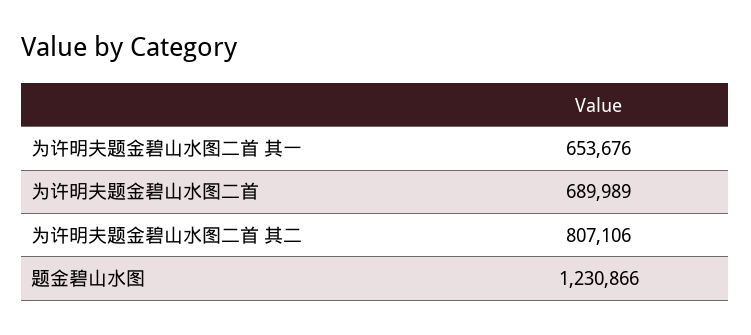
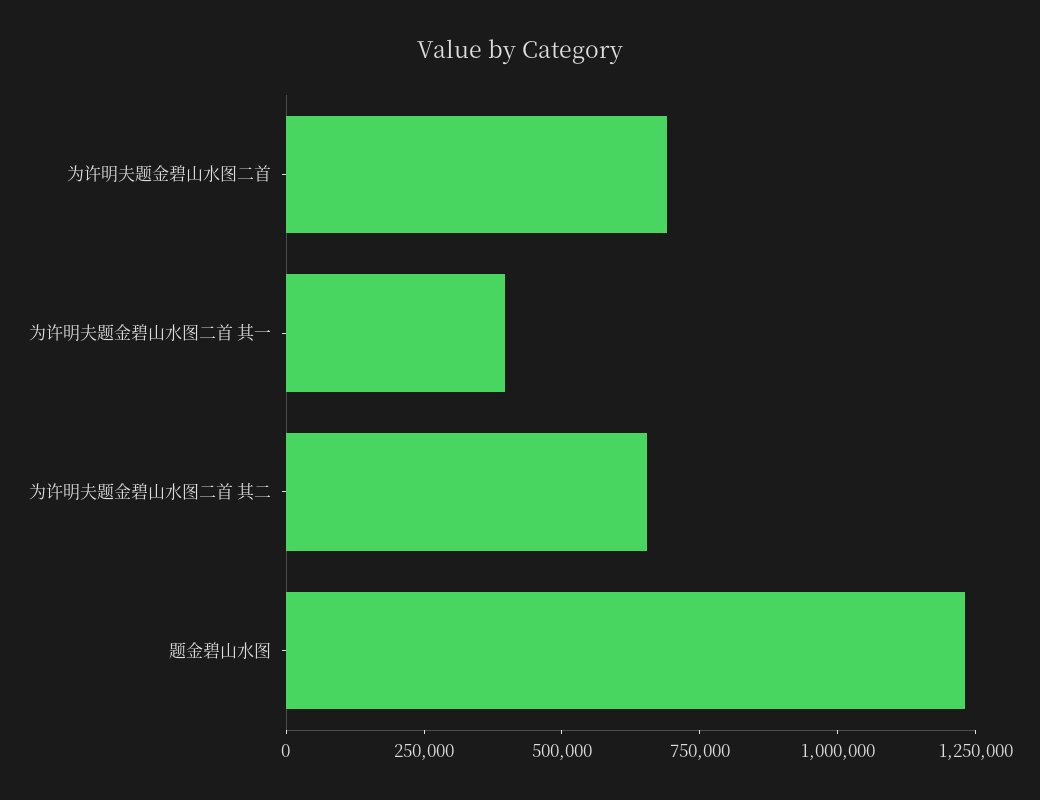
为许明夫题金碧山水图二首 其一: 653676 -> 400000
为许明夫题金碧山水图二首 其二: 807106 -> 650000

